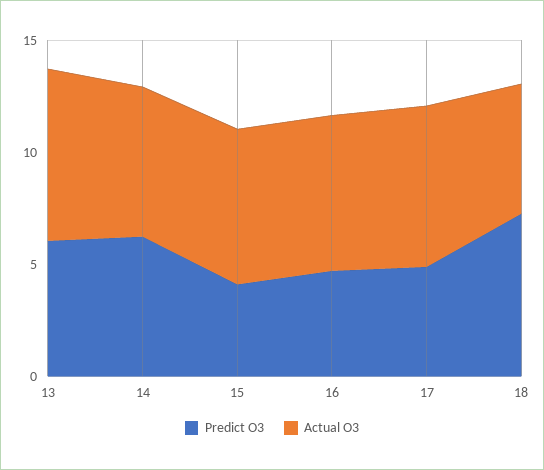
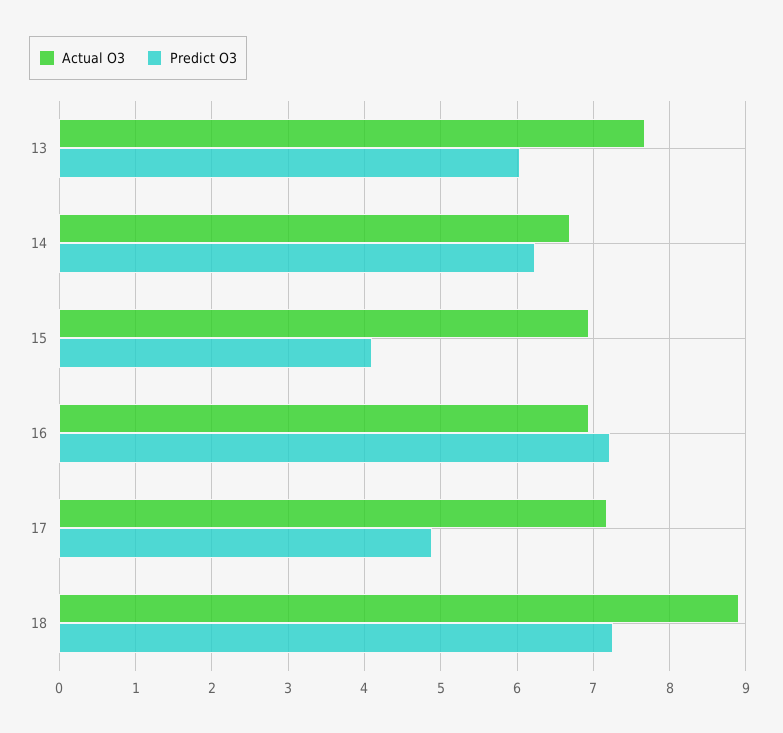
Predict O3, 16: 5 -> 7.2
Actual O3, 18: 6 -> 8.9

